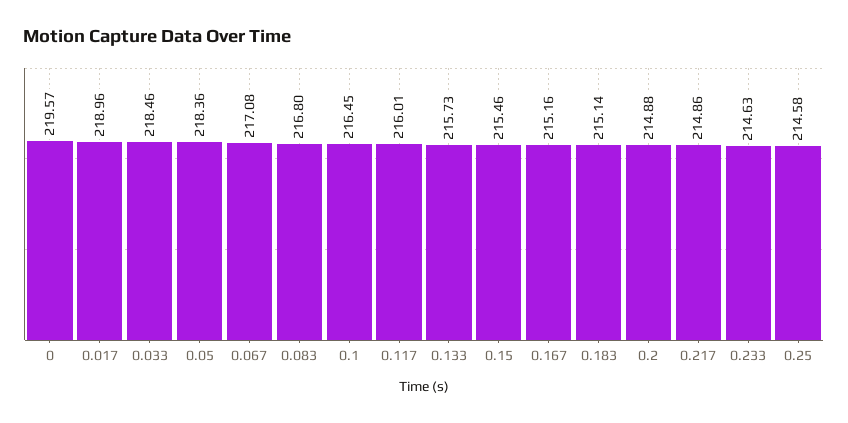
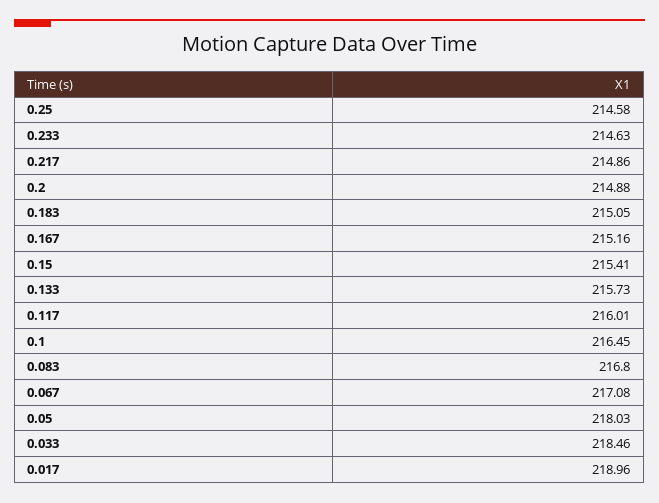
0: 219.57 -> none
0.05: 218.36 -> 218.03
0.15: 215.46 -> 215.41
0.183: 215.14 -> 215.05

